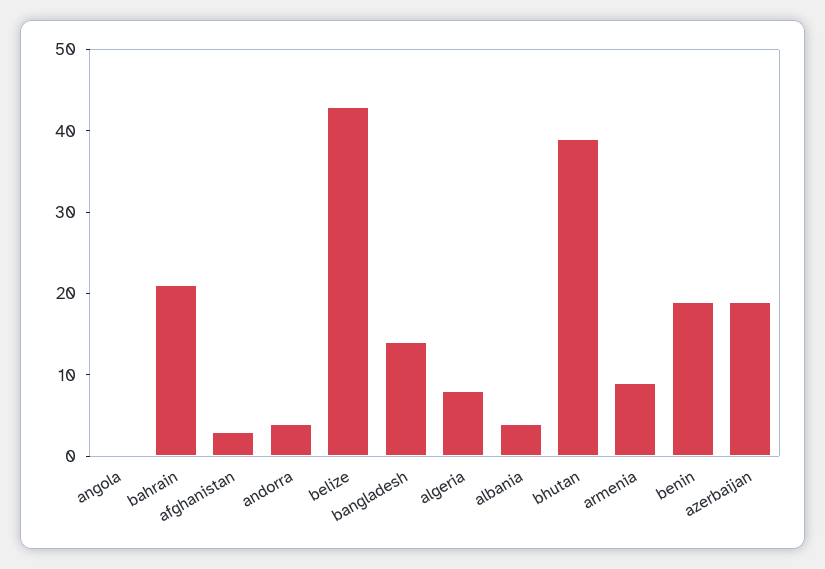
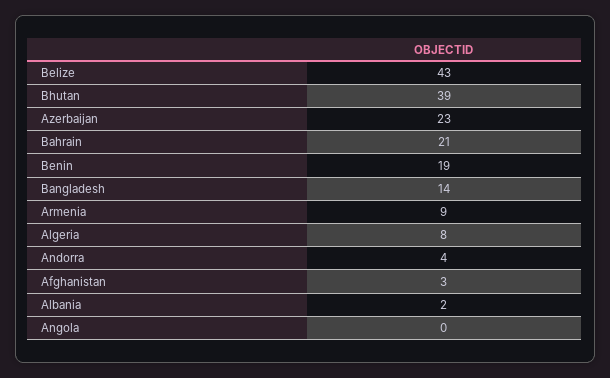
albania: 4 -> 2
azerbaijan: 19 -> 23

